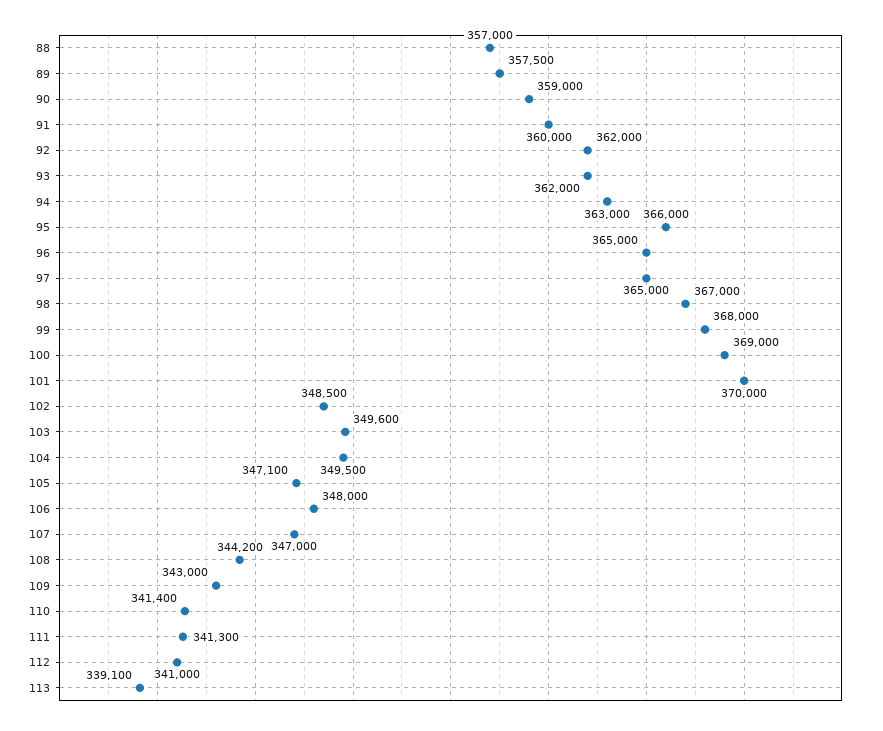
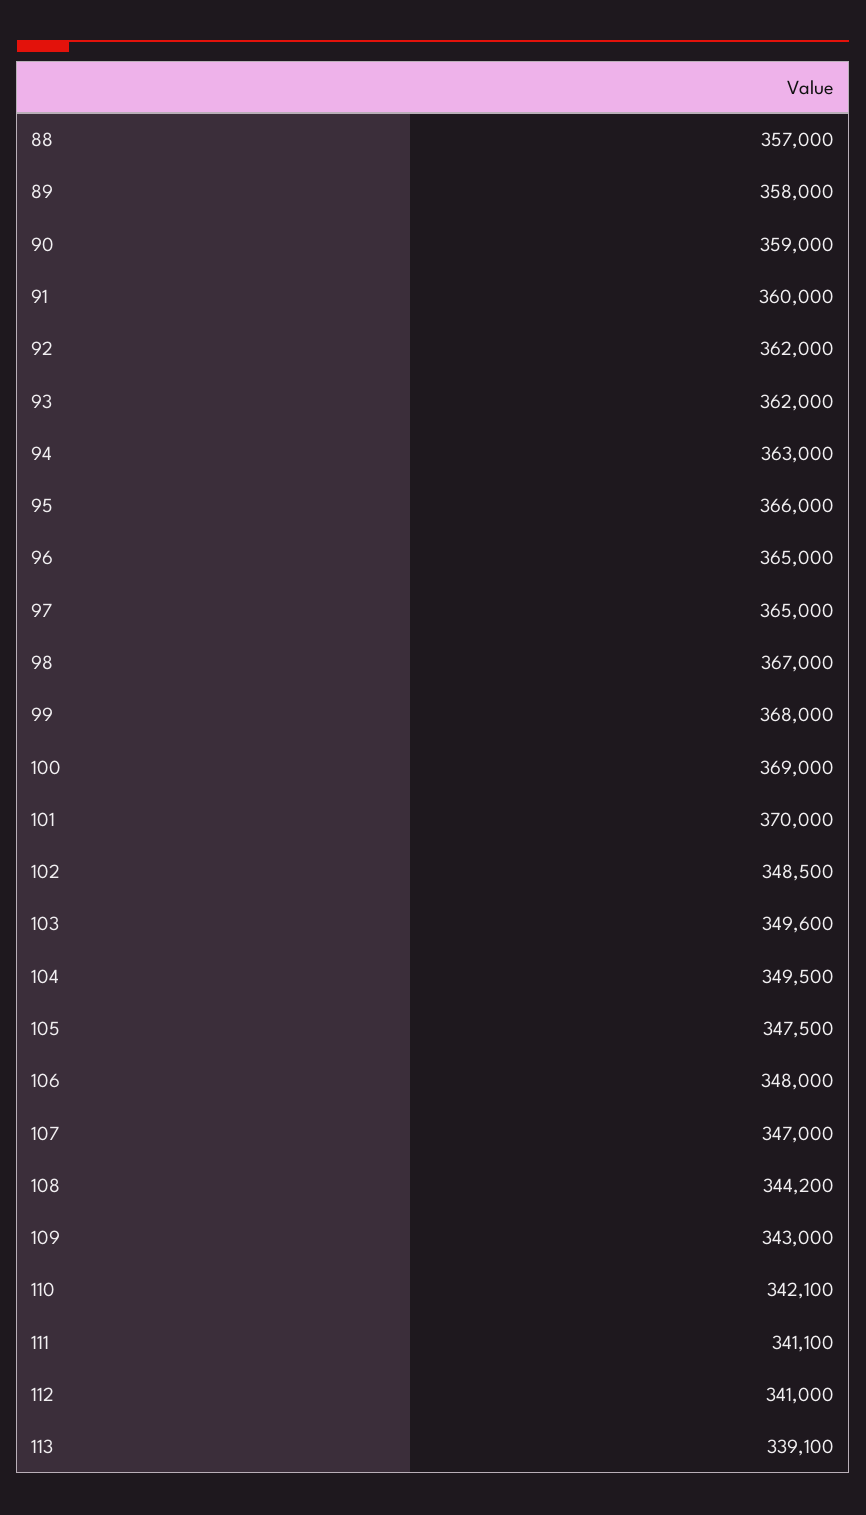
89: 357500 -> 358000
105: 347100 -> 347500
110: 341400 -> 342100
111: 341300 -> 341100

